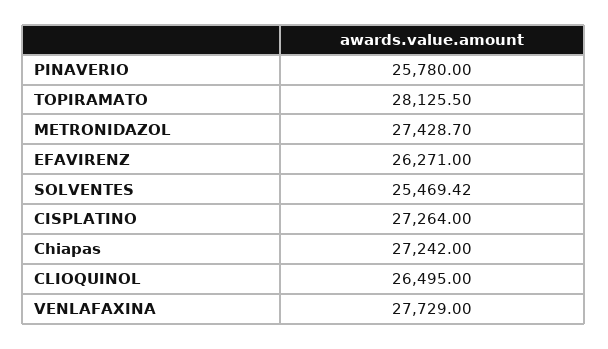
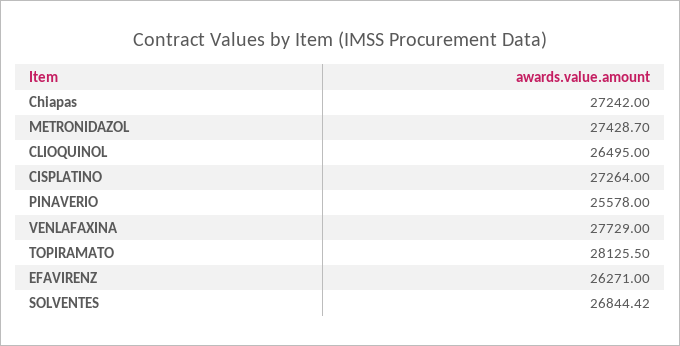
PINAVERIO: 25780 -> 25578
SOLVENTES: 25469.42 -> 26844.42

